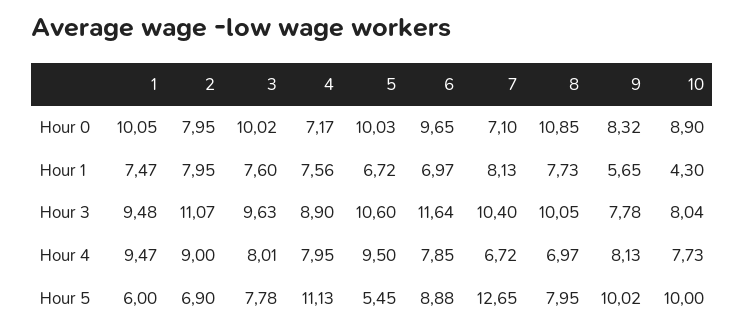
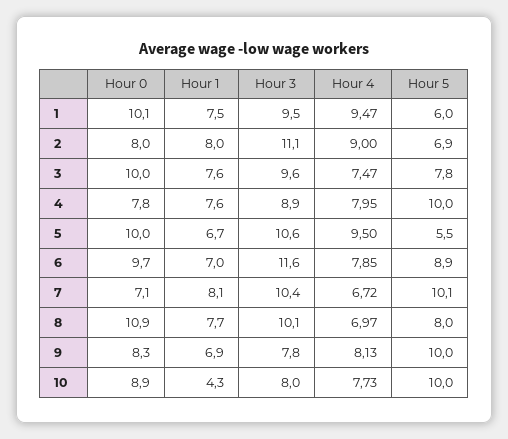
4, Hour 0: 7.17 -> 7.8
9, Hour 1: 5.65 -> 6.9
3, Hour 4: 8.01 -> 7.47
4, Hour 5: 11.13 -> 10
7, Hour 5: 12.65 -> 10.1

